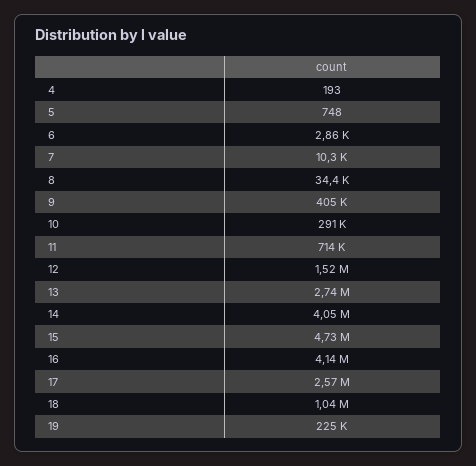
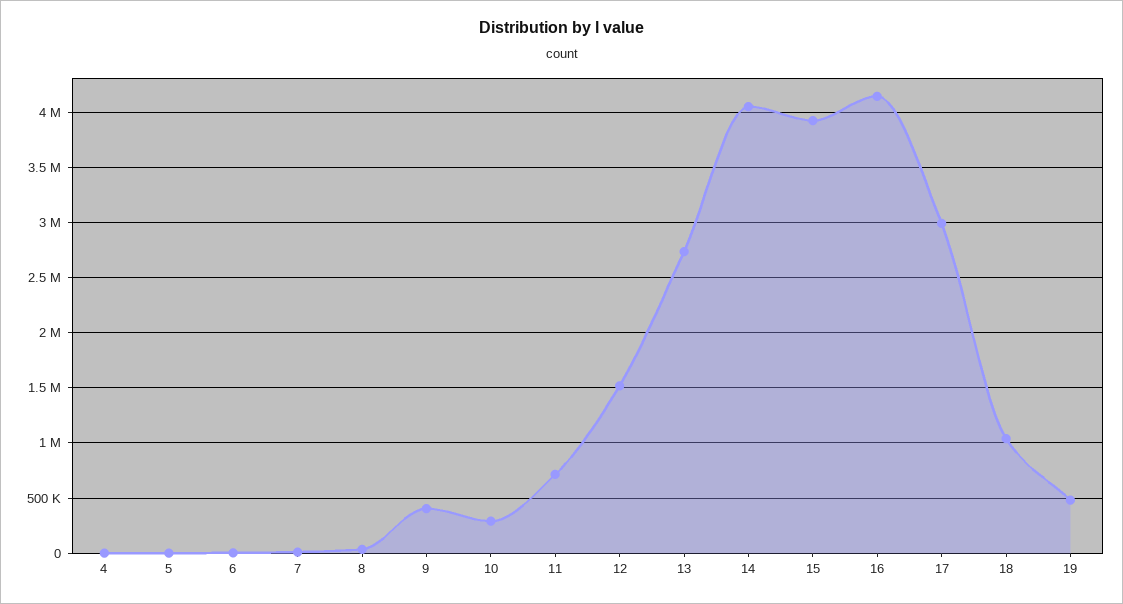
15: 4730000 -> 3900000
17: 2570000 -> 3000000
19: 225000 -> 500000

